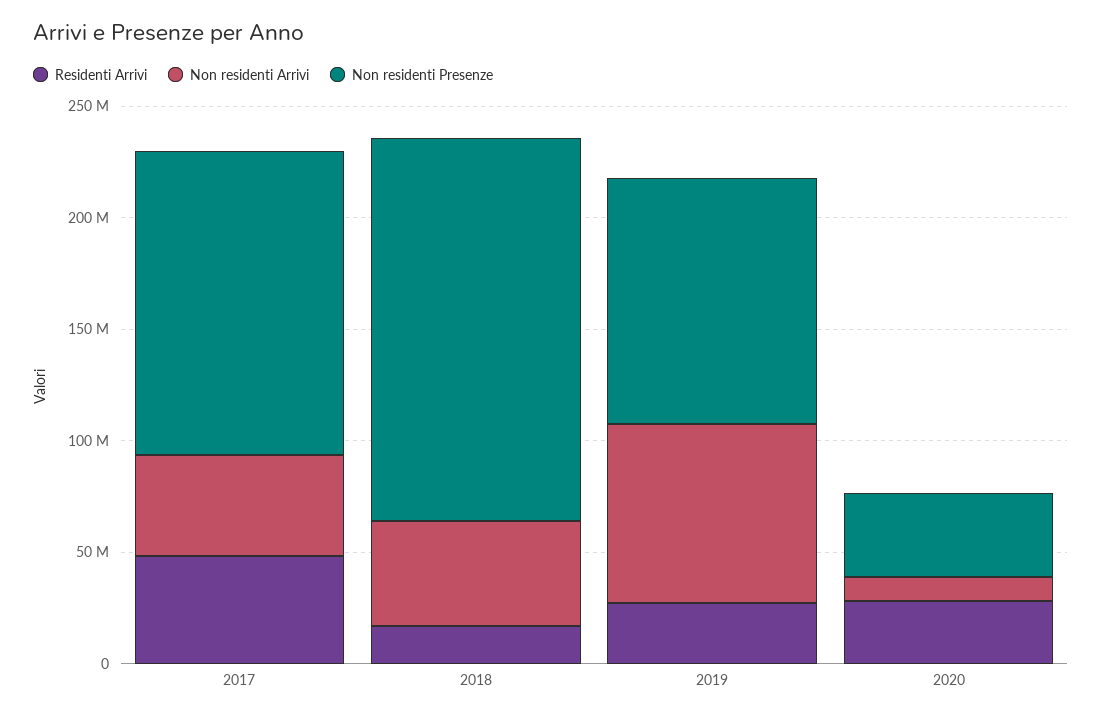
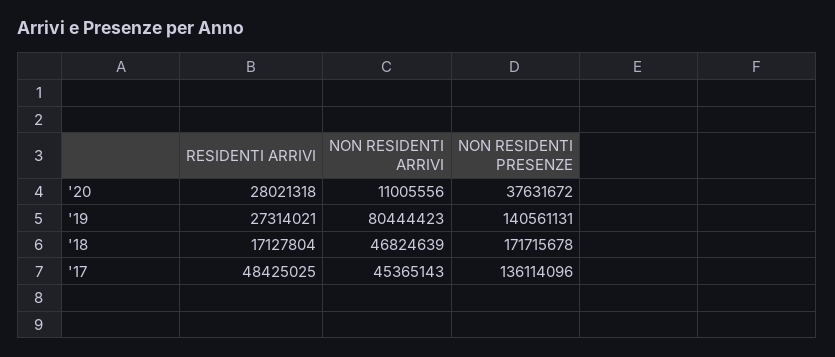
Non residenti Presenze, 2019: 110000000 -> 140561131

